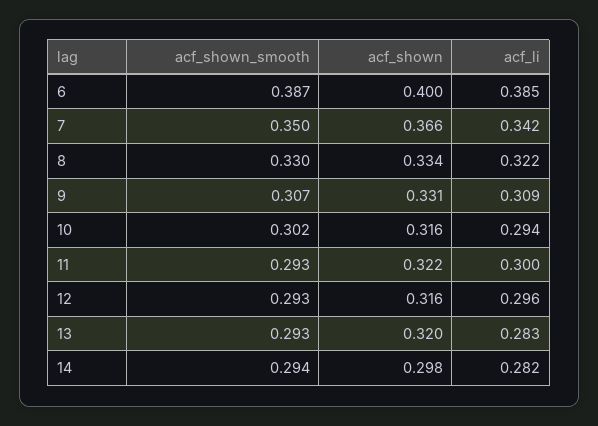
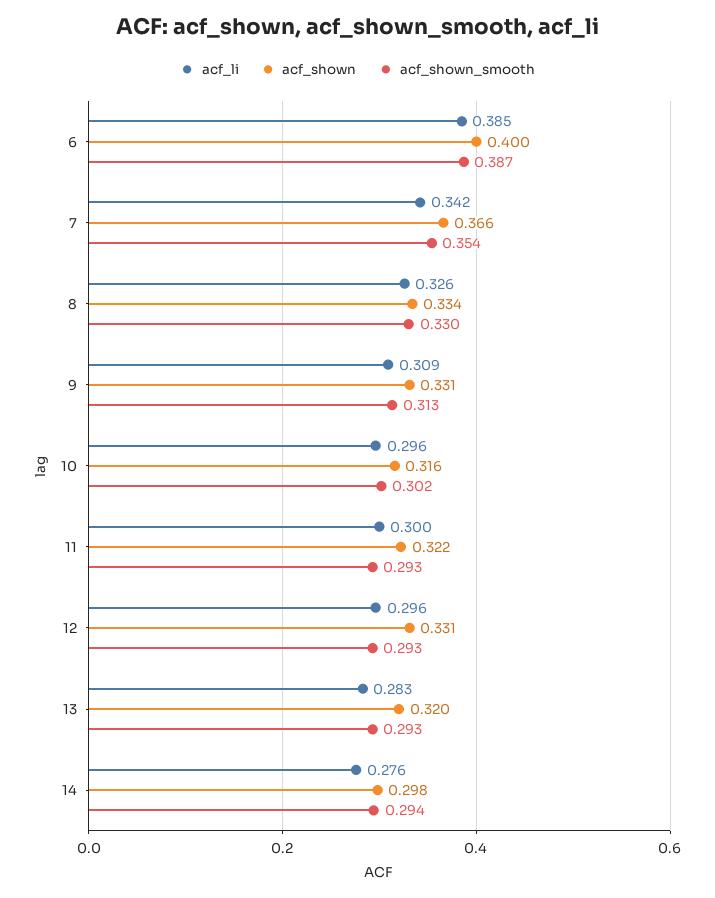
acf_shown_smooth, 7: 0.35 -> 0.354
acf_li, 8: 0.322 -> 0.326
acf_shown_smooth, 9: 0.307 -> 0.313
acf_li, 10: 0.294 -> 0.296
acf_shown, 12: 0.316 -> 0.331
acf_li, 14: 0.282 -> 0.276

